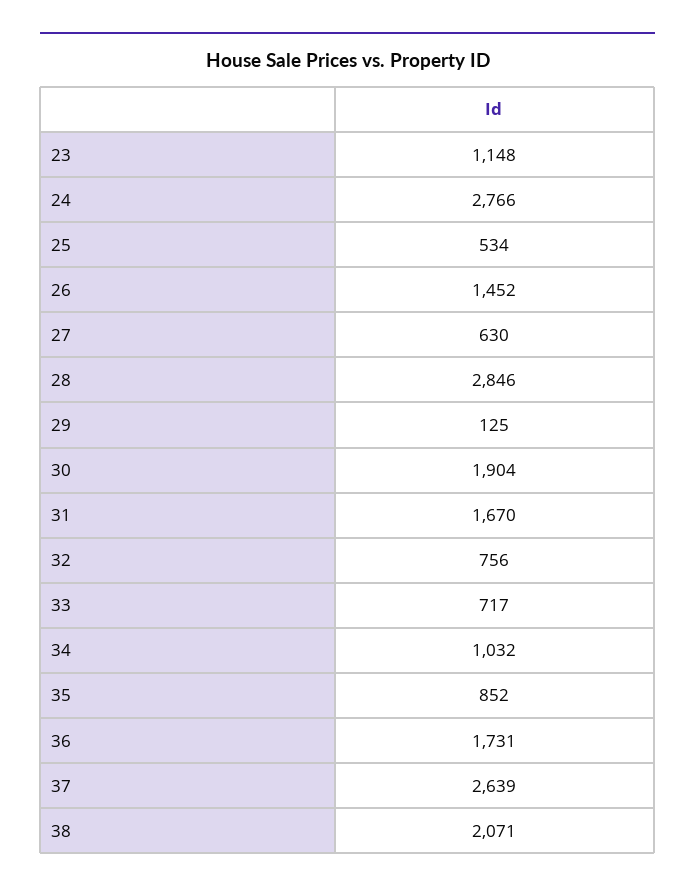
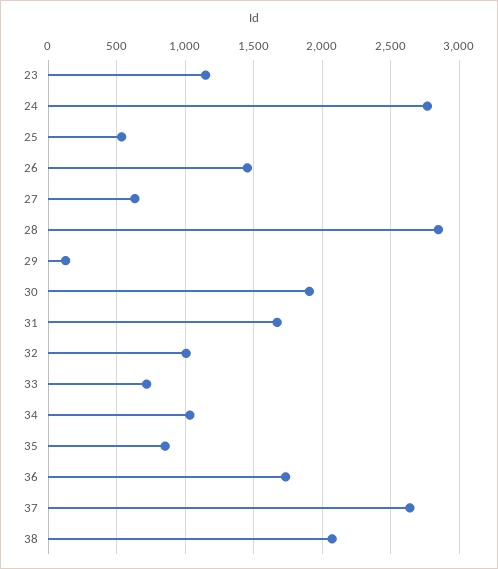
32: 756 -> 1000

